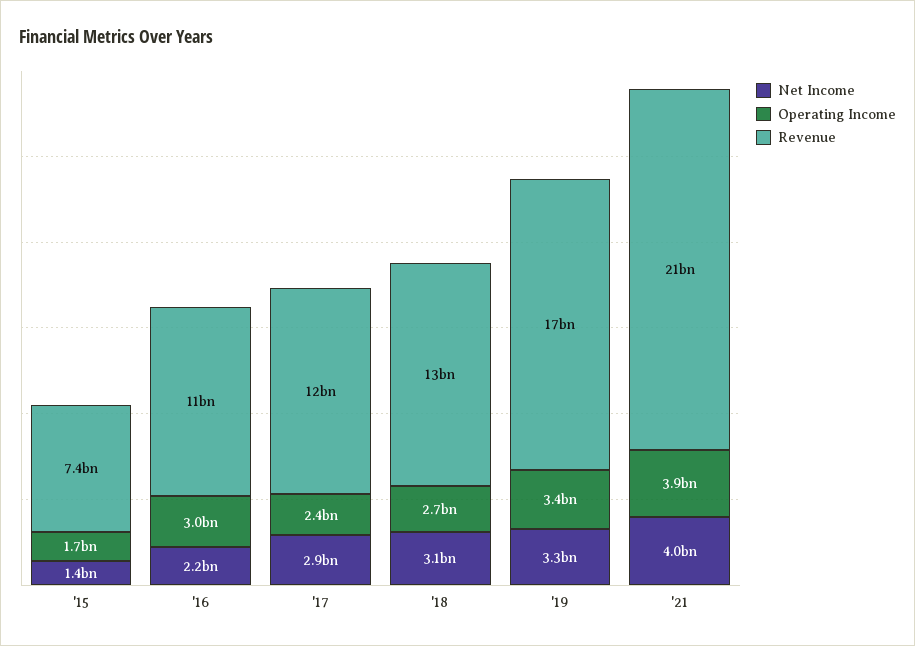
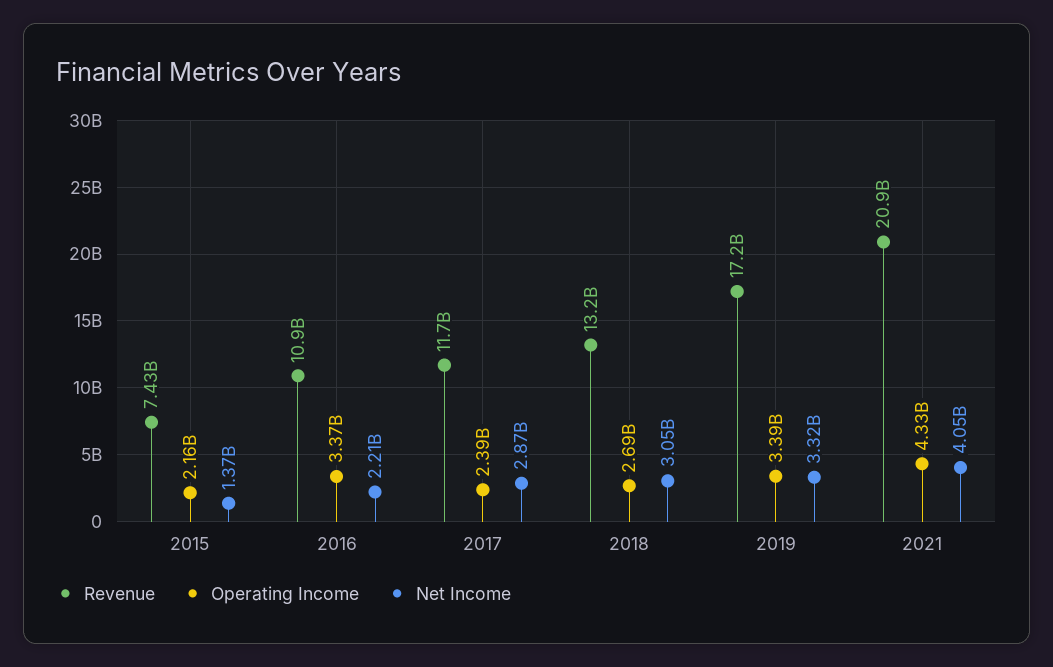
Operating Income, '15: 1700000000 -> 2160000000
Operating Income, '16: 3000000000 -> 3370000000
Operating Income, '21: 3900000000 -> 4330000000

